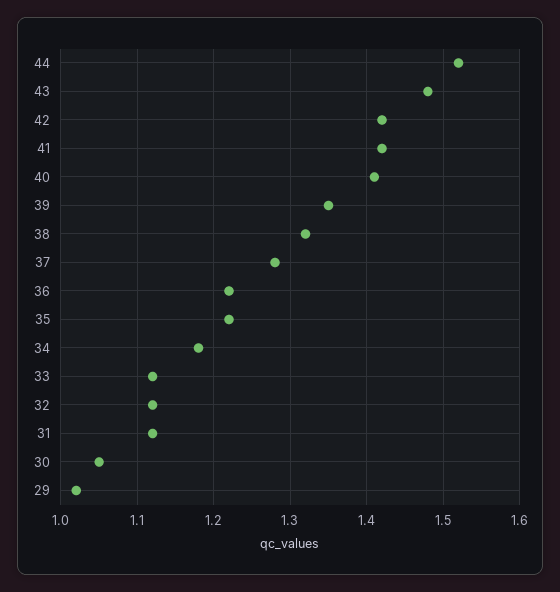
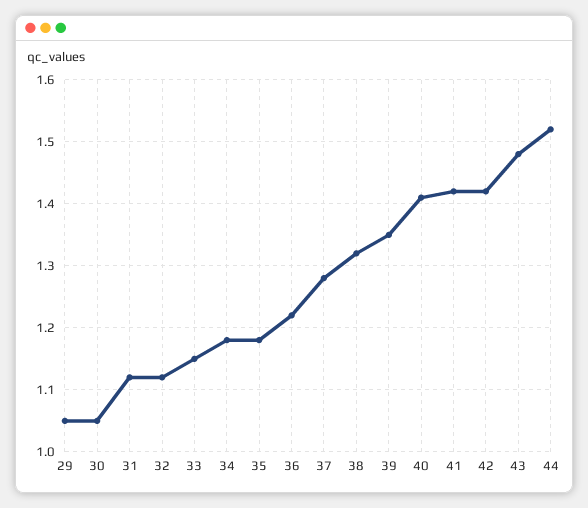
35: 1.22 -> 1.18
33: 1.12 -> 1.15
29: 1.02 -> 1.05

